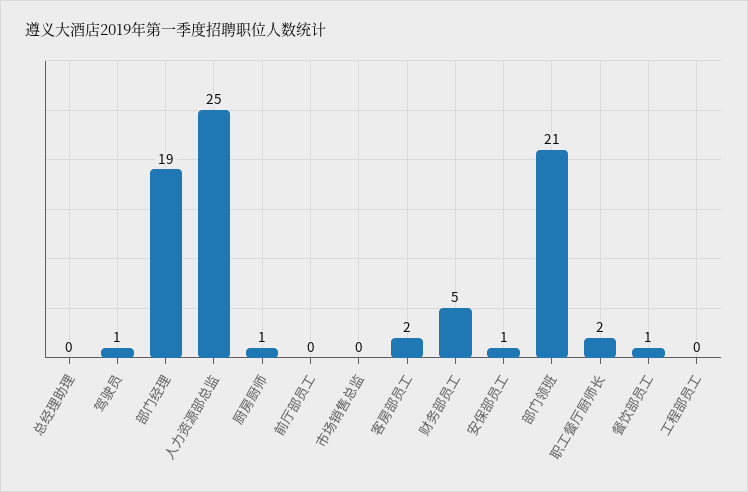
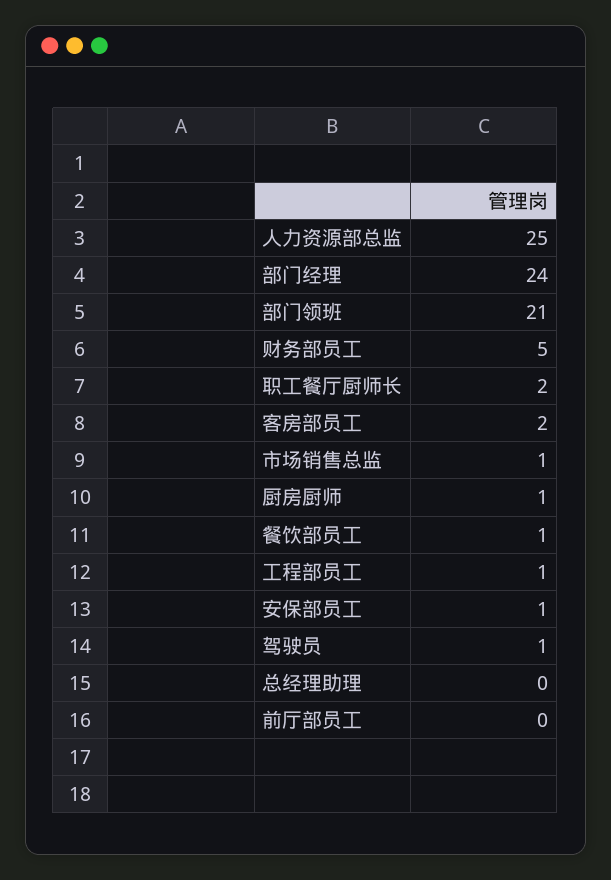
部门经理: 19 -> 24
市场销售总监: 0 -> 1
工程部员工: 0 -> 1

